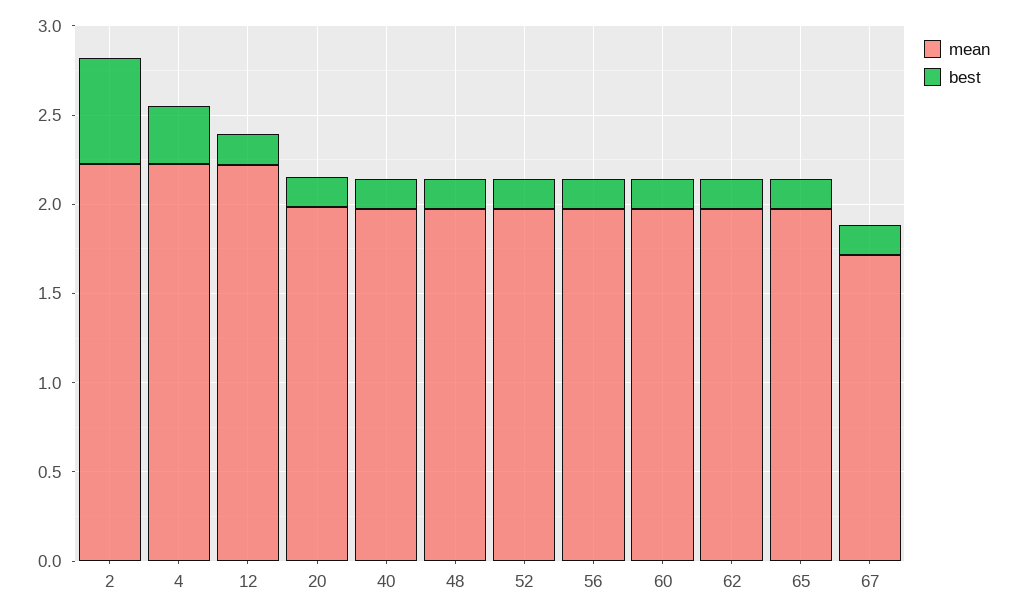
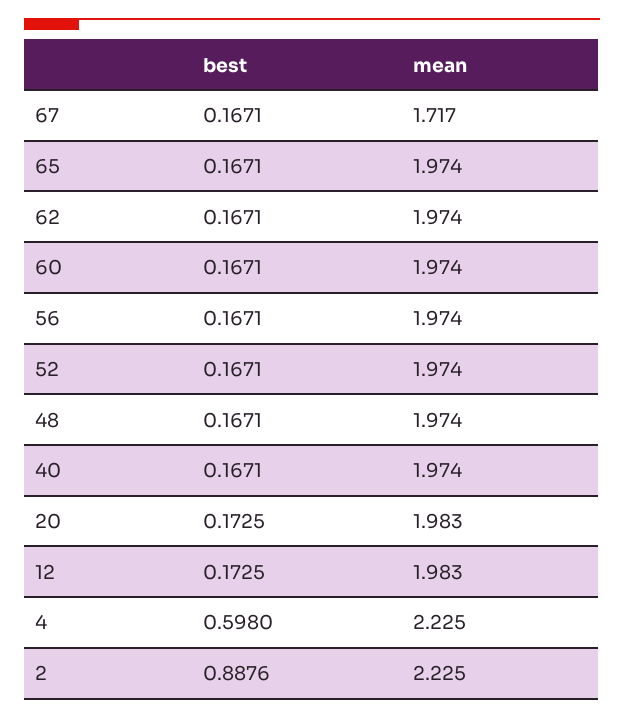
best, 2: 0.6 -> 0.8876
best, 4: 0.3 -> 0.598
mean, 12: 2.2 -> 1.983

